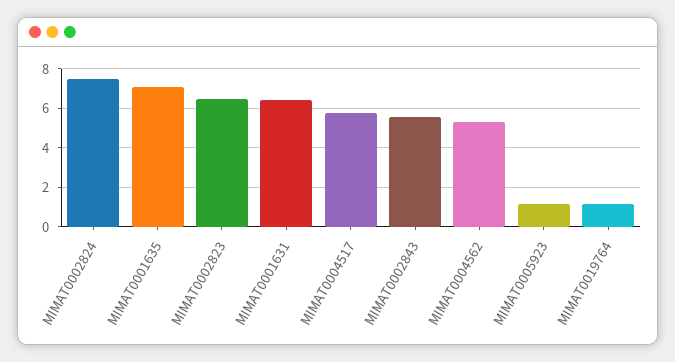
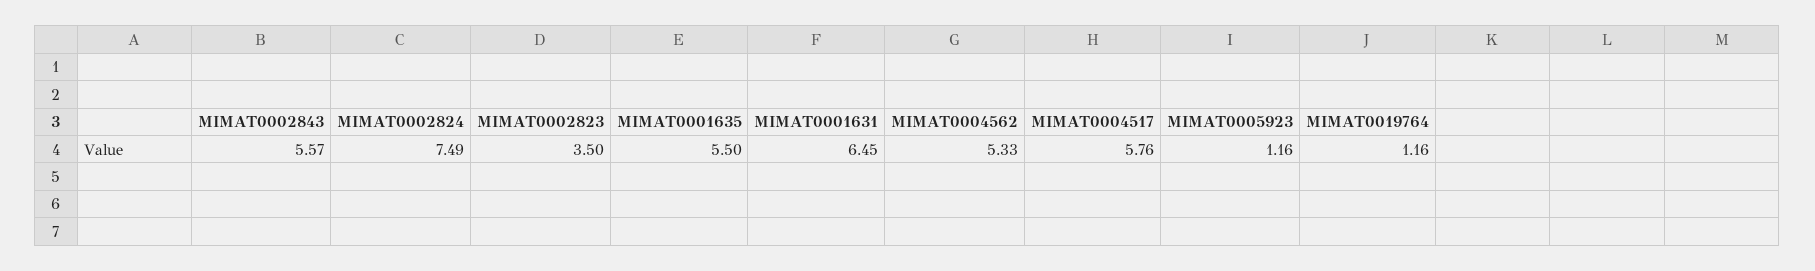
MIMAT0001635: 7 -> 5.5
MIMAT0002823: 6.5 -> 3.5

